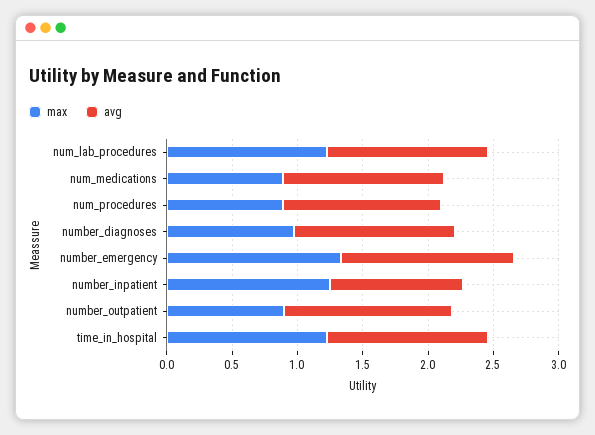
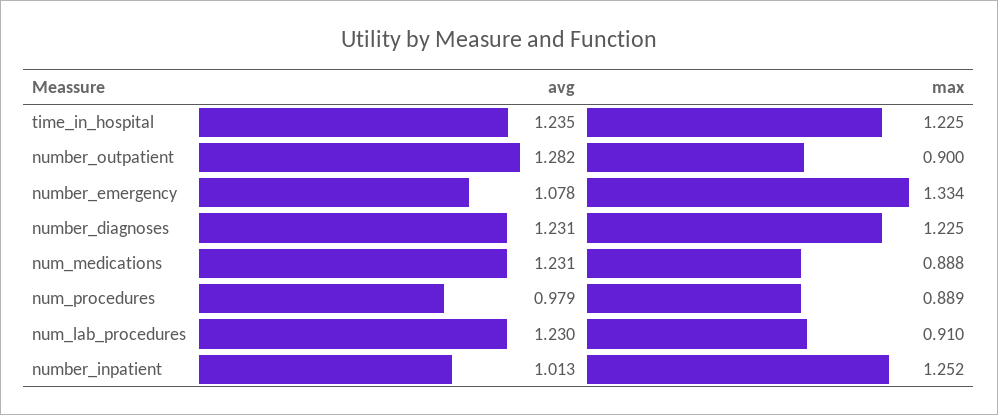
max, num_lab_procedures: 1.2 -> 0.91
avg, num_procedures: 1.2 -> 0.979
max, number_diagnoses: 1 -> 1.225
avg, number_emergency: 1.3 -> 1.078

